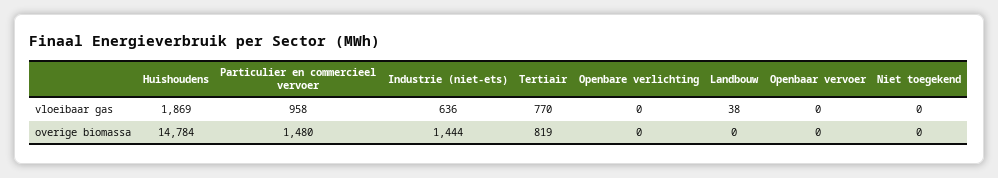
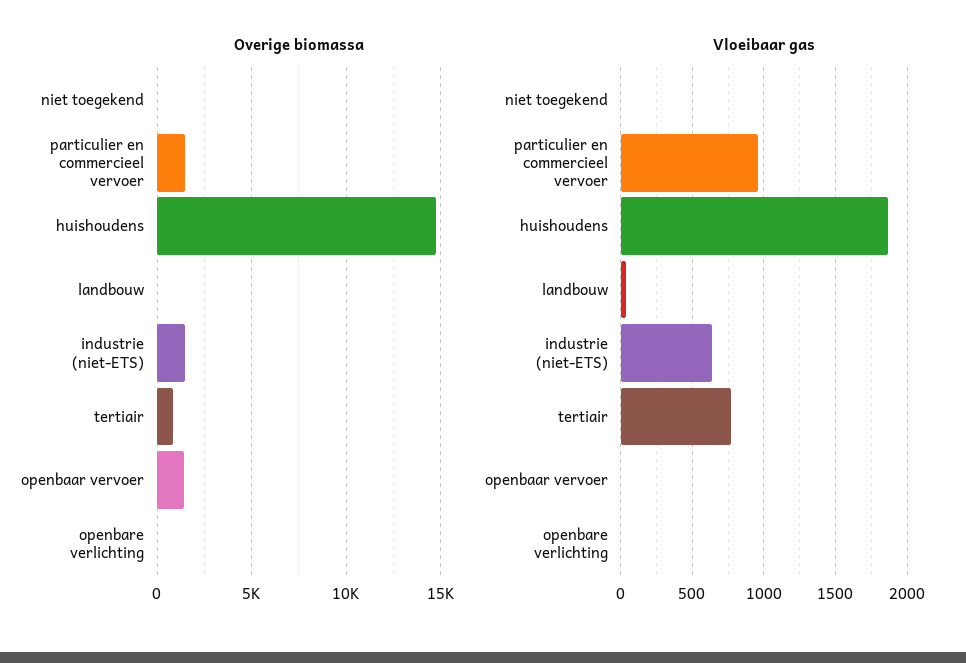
overige biomassa, Openbaar vervoer: 0 -> 1500

